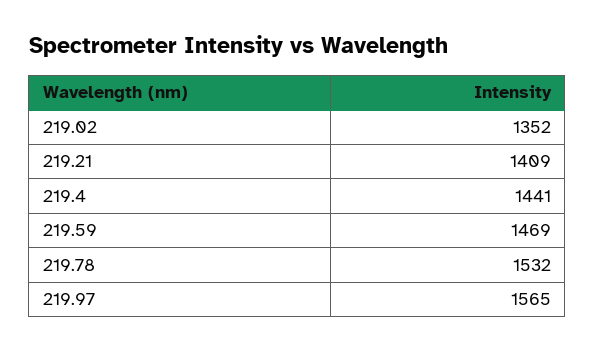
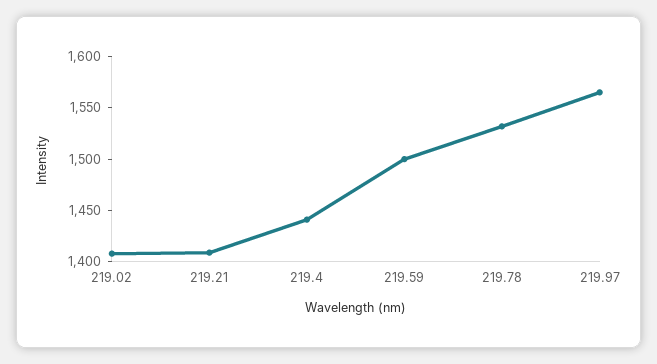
219.02: 1352 -> 1410
219.59: 1469 -> 1500

